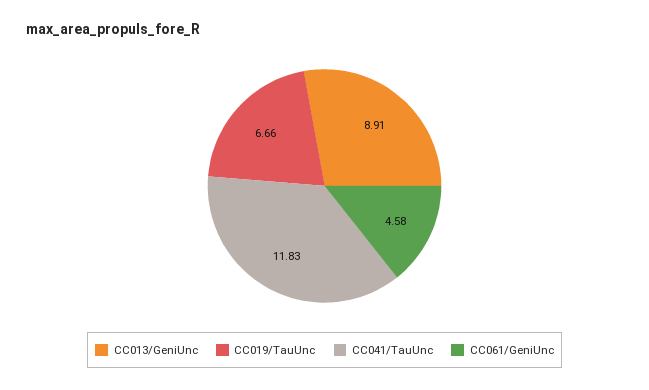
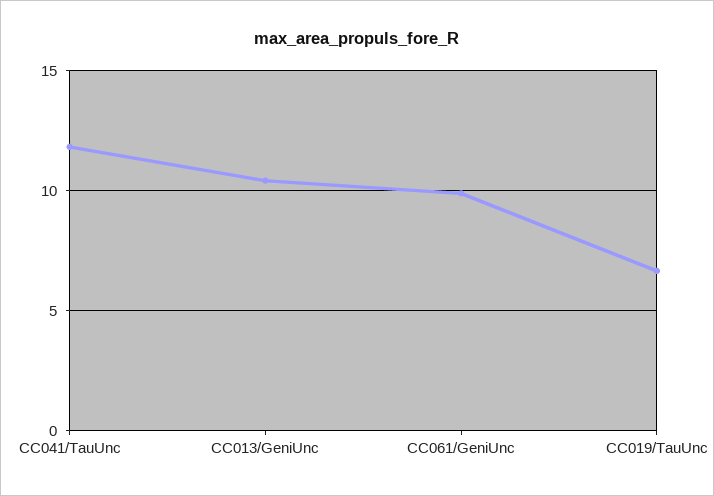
CC013/GeniUnc: 8.91 -> 10.5
CC061/GeniUnc: 4.58 -> 10

